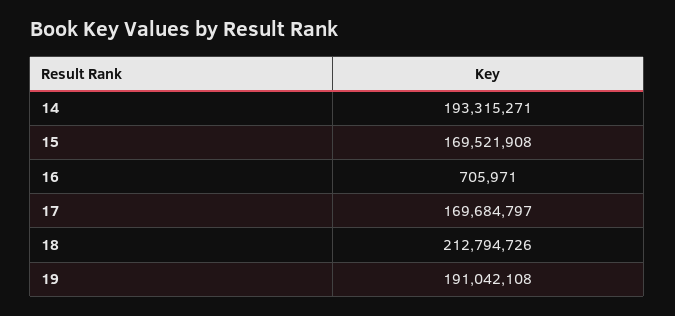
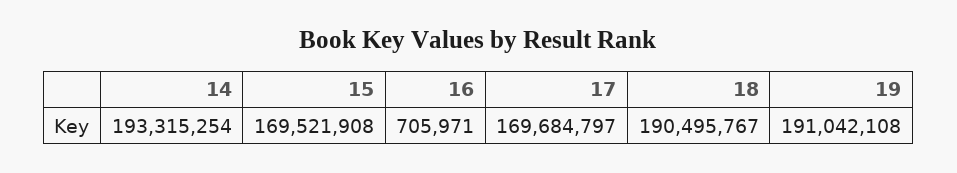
14: 193315271 -> 193315254
18: 212794726 -> 190495767

